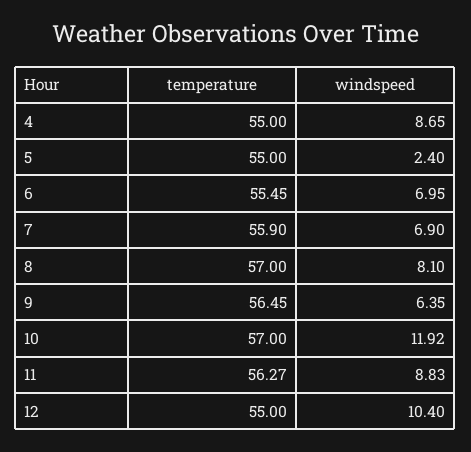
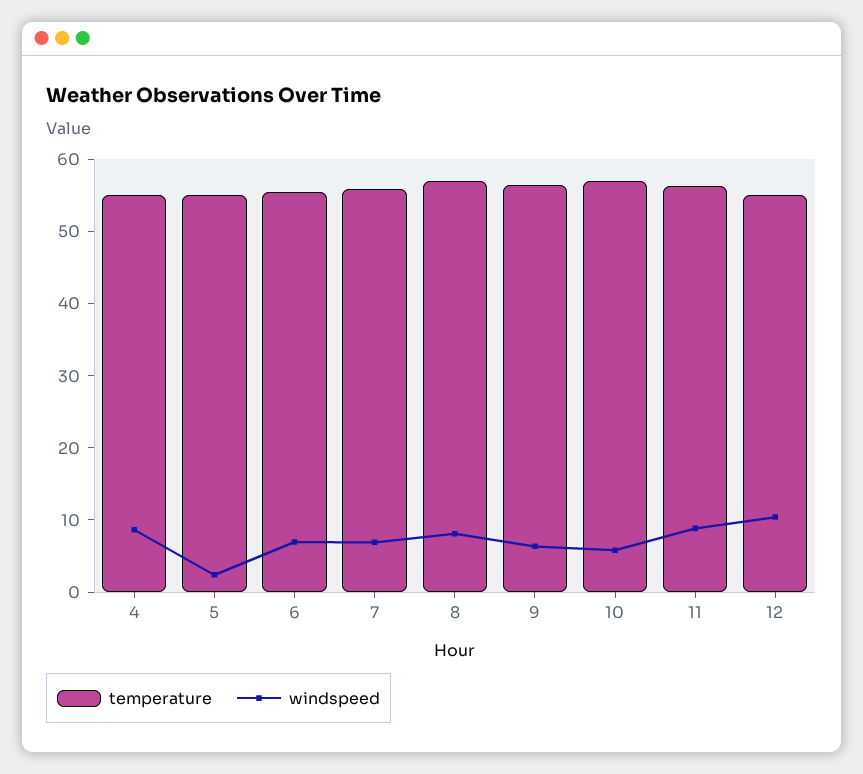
windspeed, 10: 11.92 -> 6

